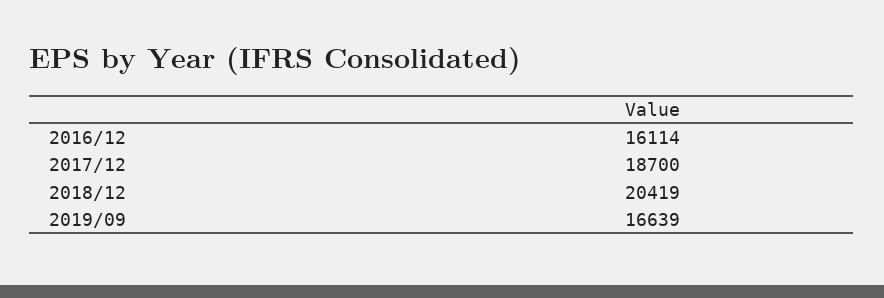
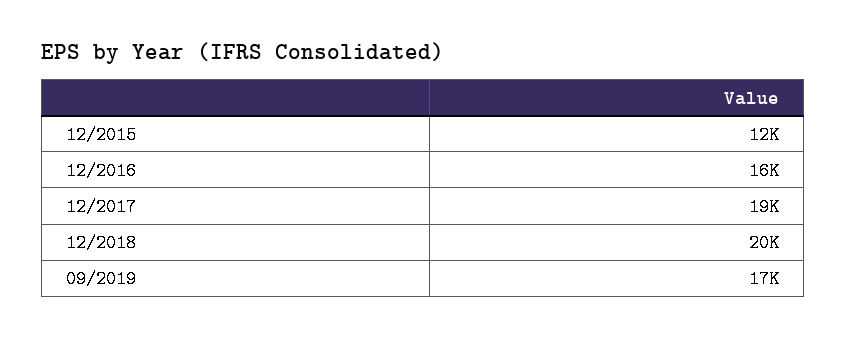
12/2015: none -> 12000

